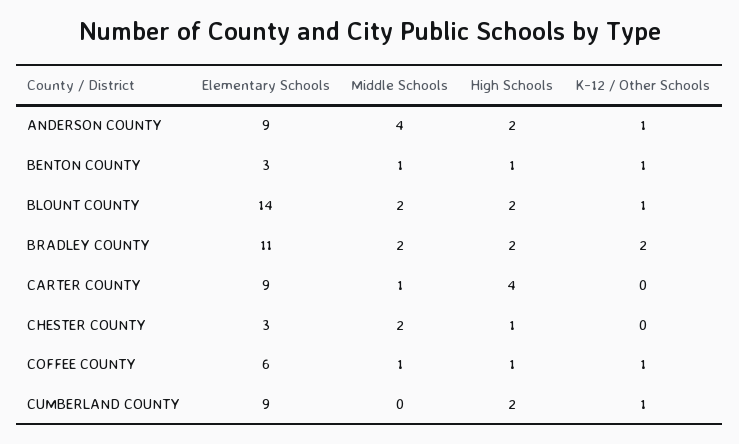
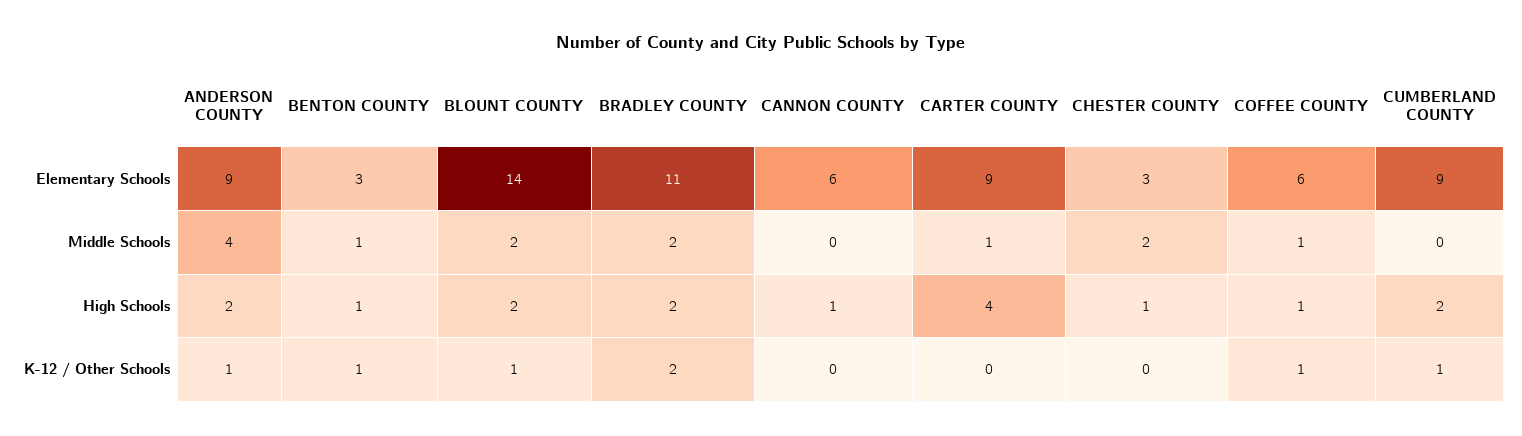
Elementary Schools, CANNON COUNTY: none -> 6
Middle Schools, CANNON COUNTY: none -> 0
High Schools, CANNON COUNTY: none -> 1
K-12 / Other Schools, CANNON COUNTY: none -> 0

